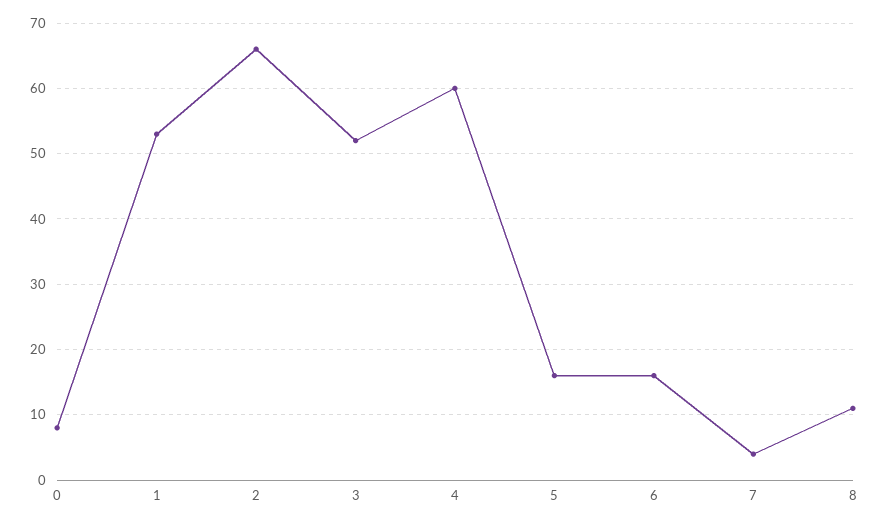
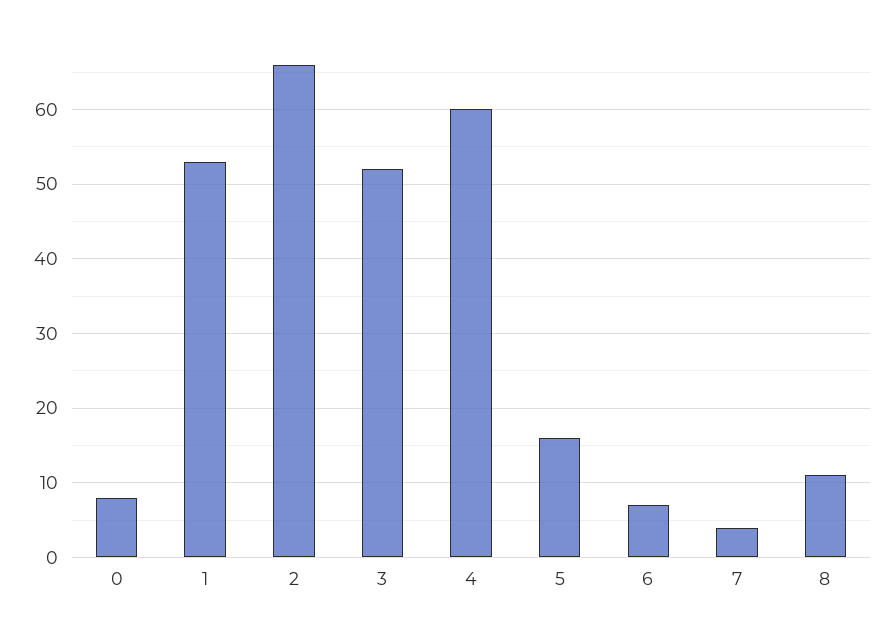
6: 16 -> 7

